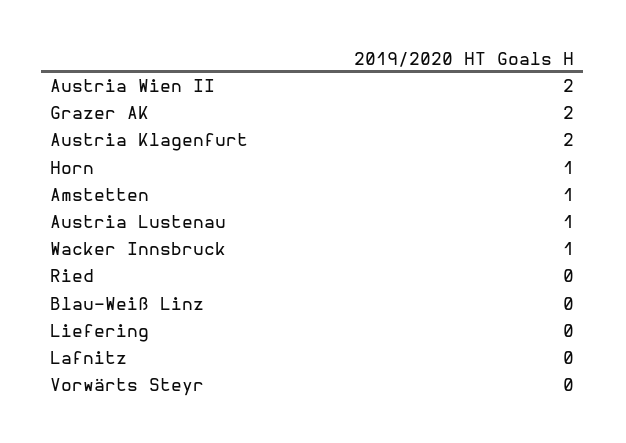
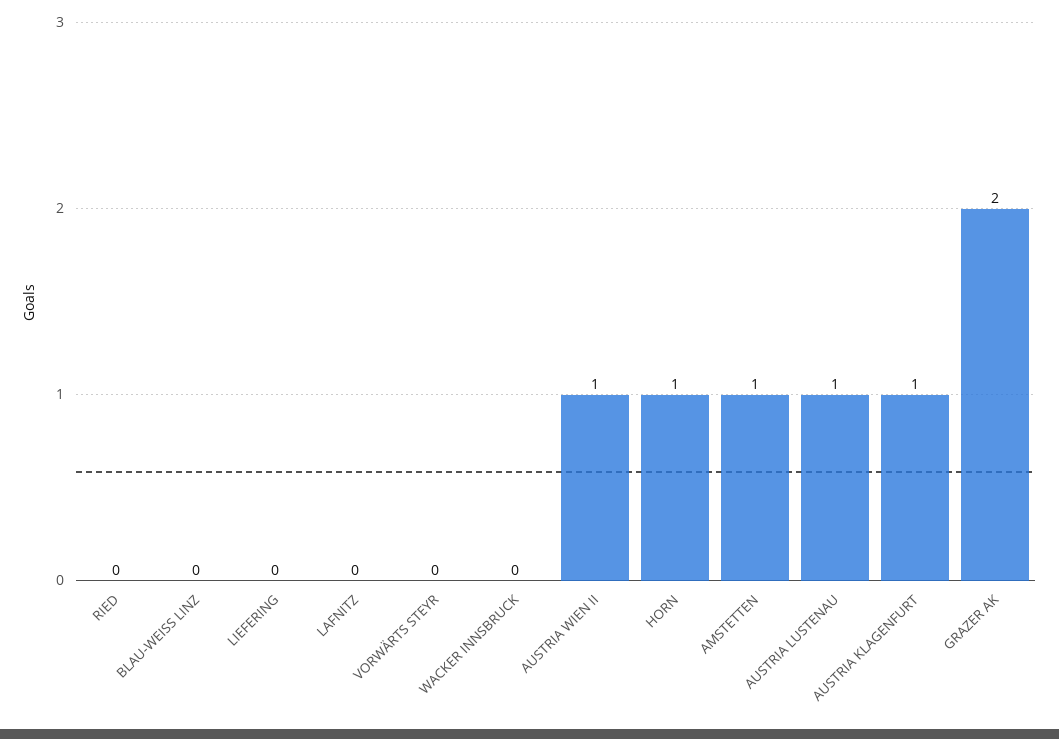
Austria Wien II: 2 -> 1
Austria Klagenfurt: 2 -> 1
Wacker Innsbruck: 1 -> 0

